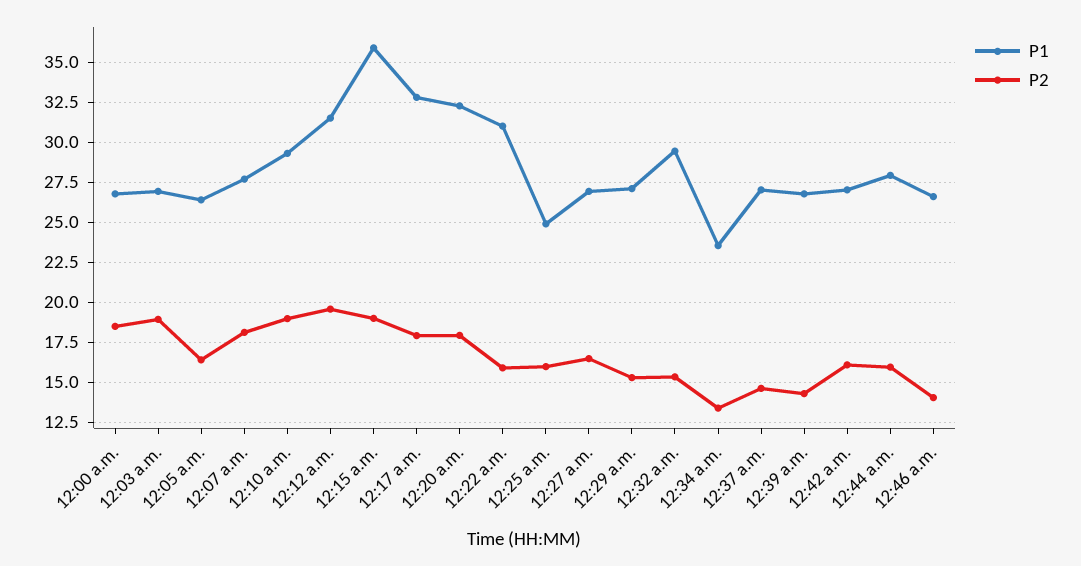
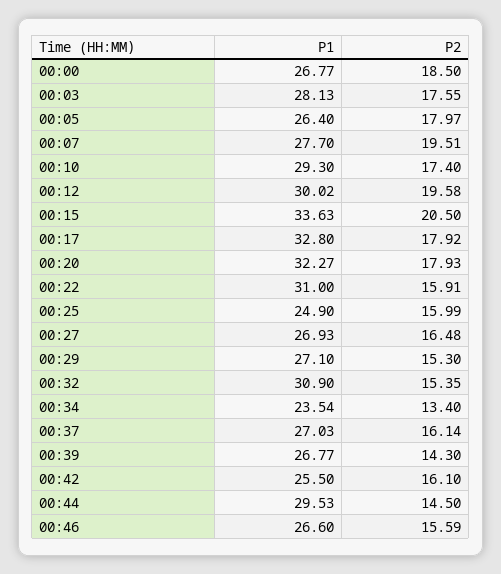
P1, 12:03 a.m.: 27 -> 28.13
P2, 12:03 a.m.: 19 -> 17.55
P2, 12:05 a.m.: 16.5 -> 17.97
P2, 12:07 a.m.: 18 -> 19.51
P2, 12:10 a.m.: 19 -> 17.4
P1, 12:12 a.m.: 31.5 -> 30.02
P1, 12:15 a.m.: 36 -> 33.63
P2, 12:15 a.m.: 19 -> 20.5
P1, 12:32 a.m.: 29.5 -> 30.9
P2, 12:37 a.m.: 14.5 -> 16.14
P1, 12:42 a.m.: 27 -> 25.5
P1, 12:44 a.m.: 28 -> 29.53
P2, 12:44 a.m.: 16 -> 14.5
P2, 12:46 a.m.: 14 -> 15.59

